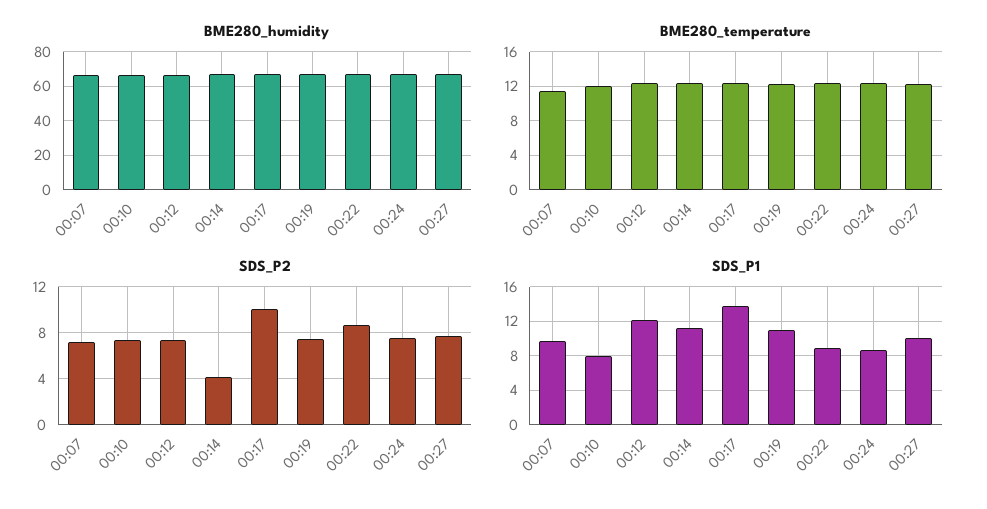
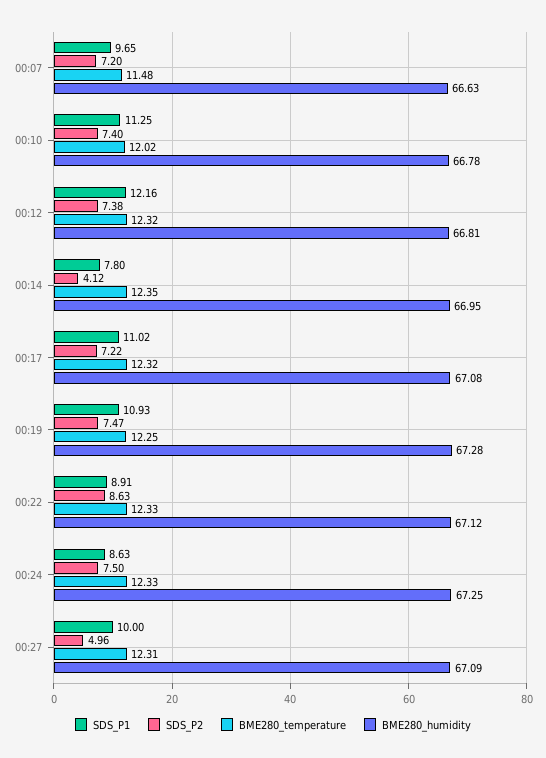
SDS_P2, 00:17: 10 -> 7.22
SDS_P2, 00:27: 8 -> 4.96
SDS_P1, 00:10: 8 -> 11.25
SDS_P1, 00:14: 11 -> 7.8
SDS_P1, 00:17: 14 -> 11.02

